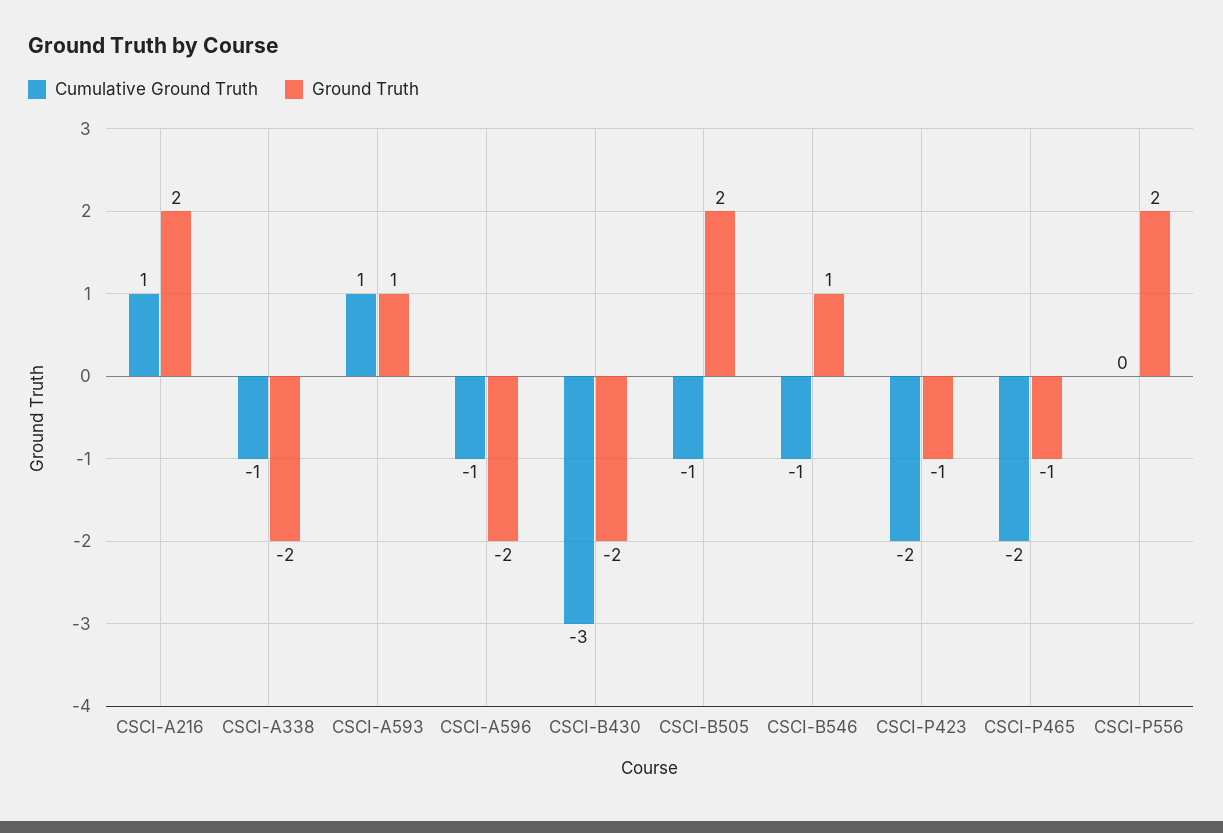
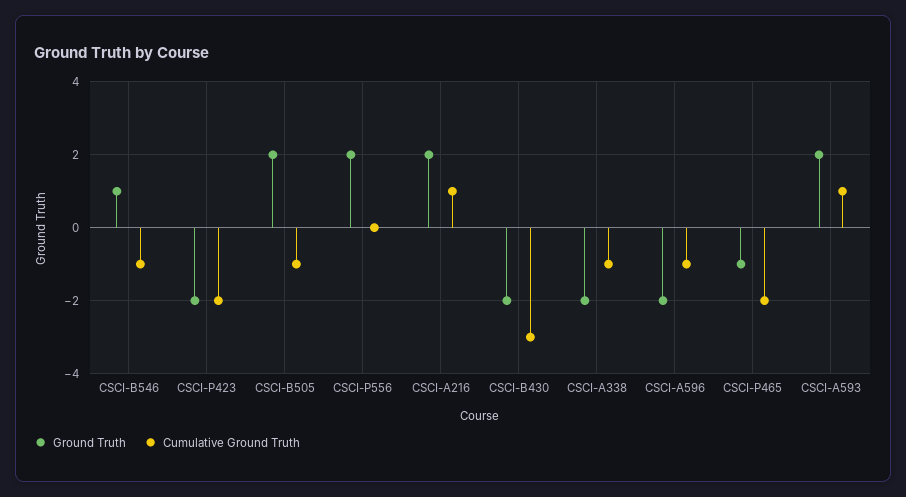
Ground Truth, CSCI-A593: 1 -> 2
Ground Truth, CSCI-P423: -1 -> -2

